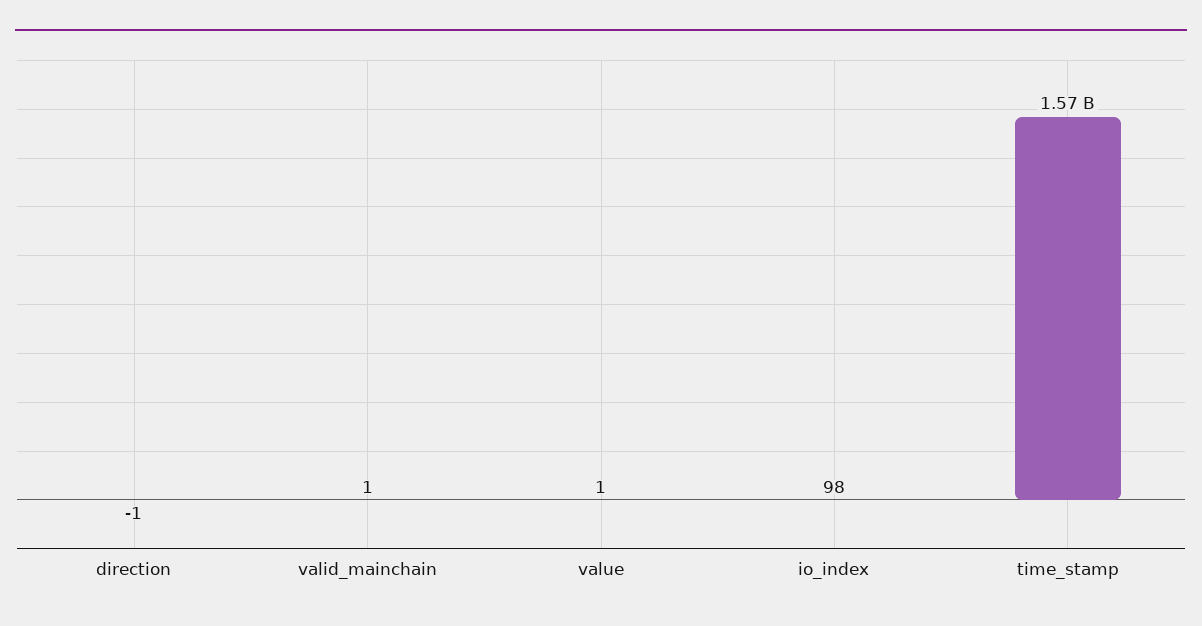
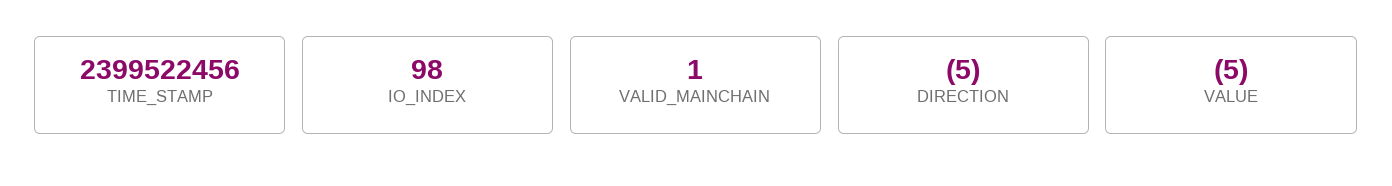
direction: -1 -> -5
value: 1 -> -5
time_stamp: 1570000000 -> 2399522456

